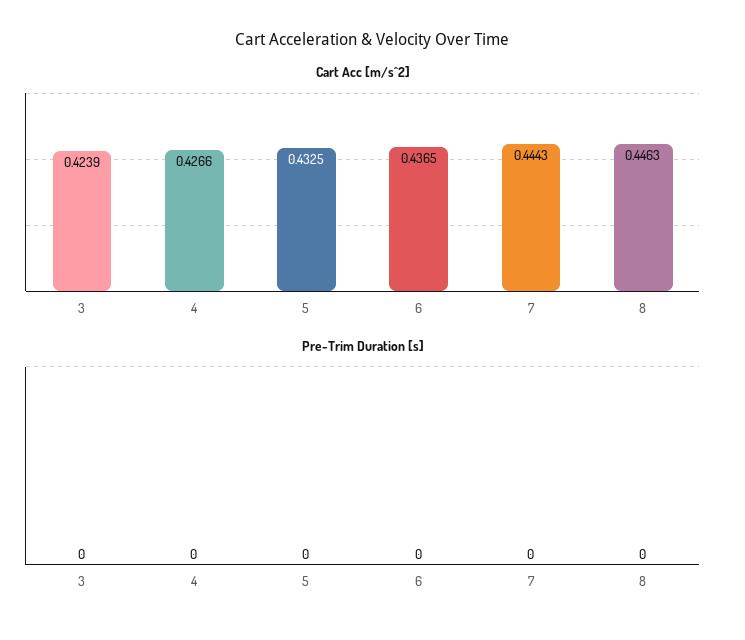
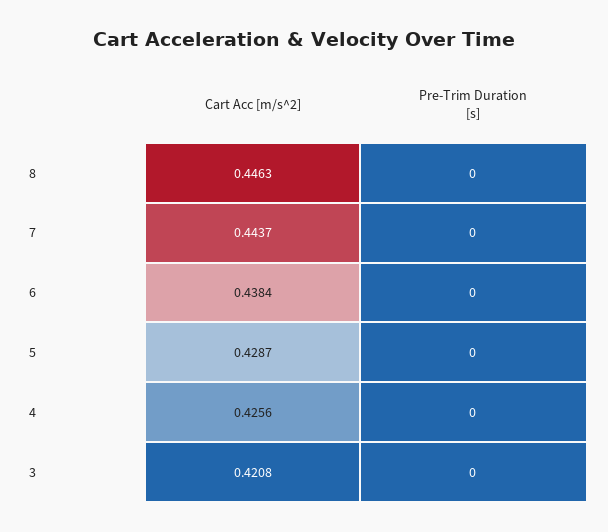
Cart Acc [m/s^2], 3: 0.4239 -> 0.4208
Cart Acc [m/s^2], 4: 0.4266 -> 0.4256
Cart Acc [m/s^2], 5: 0.4325 -> 0.4287
Cart Acc [m/s^2], 6: 0.4365 -> 0.4384
Cart Acc [m/s^2], 7: 0.4443 -> 0.4437

